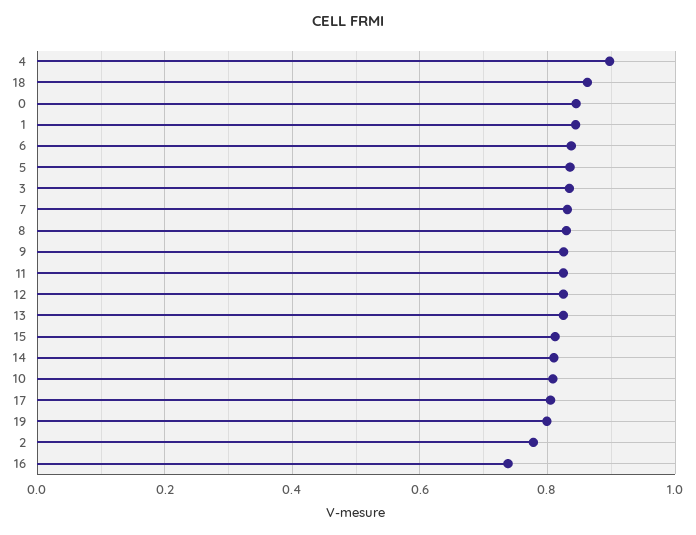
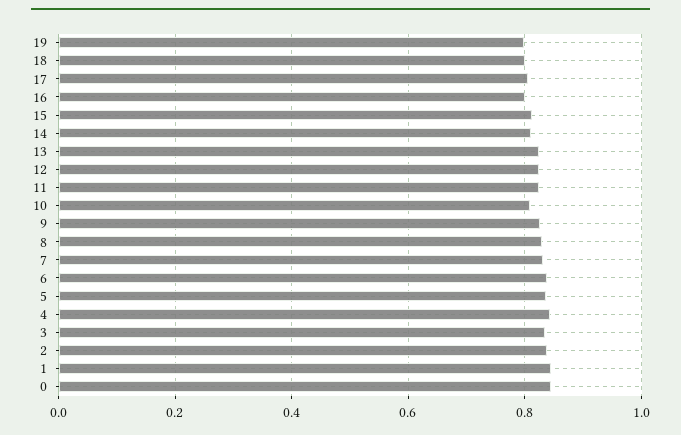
4: 0.9 -> 0.84
18: 0.86 -> 0.8
2: 0.78 -> 0.84
16: 0.74 -> 0.8

